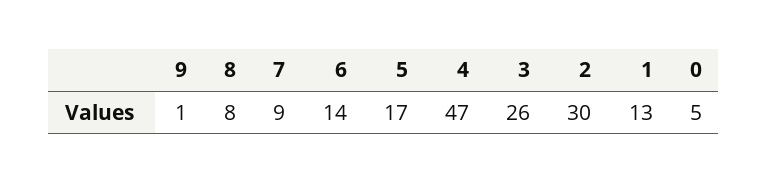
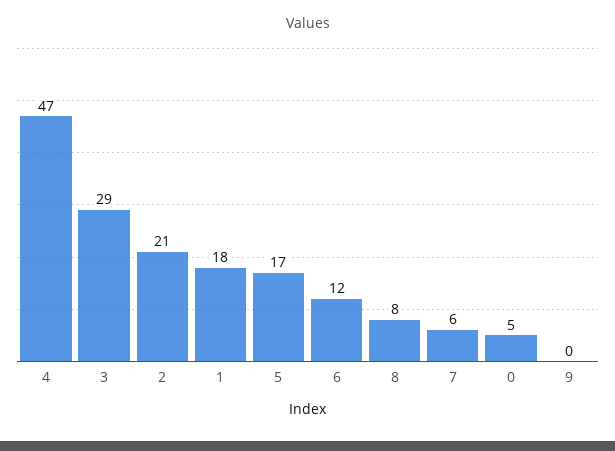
9: 1 -> 0
7: 9 -> 6
6: 14 -> 12
3: 26 -> 29
2: 30 -> 21
1: 13 -> 18

